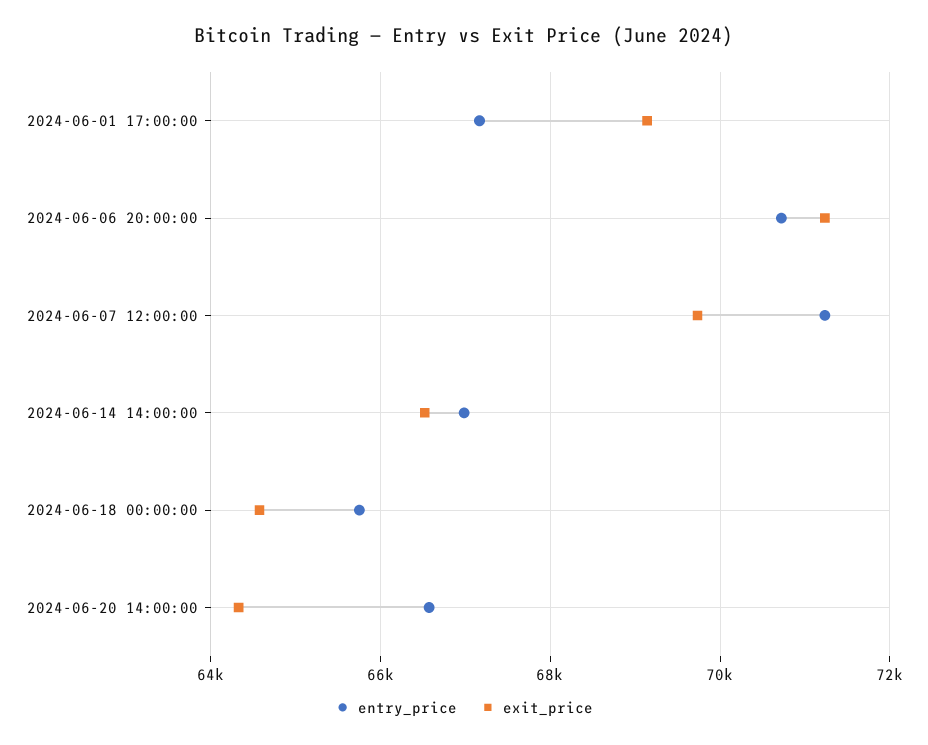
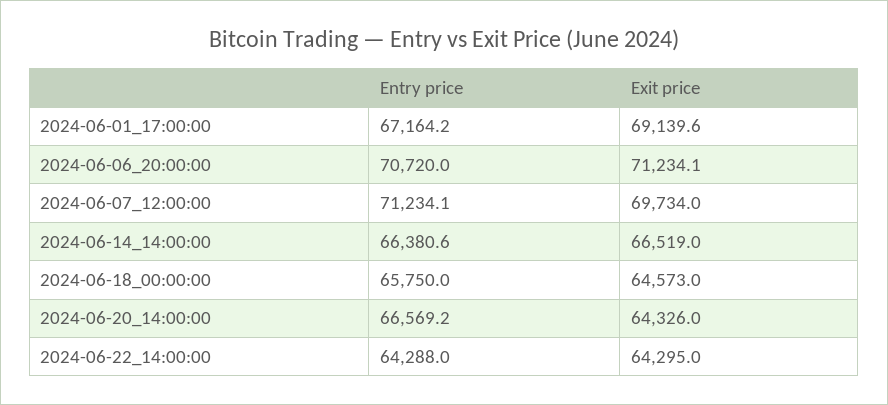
entry_price, 2024-06-14 14:00:00: 67000 -> 66380.6
entry_price, 2024-06-22_14:00:00: none -> 64288
exit_price, 2024-06-22_14:00:00: none -> 64295

